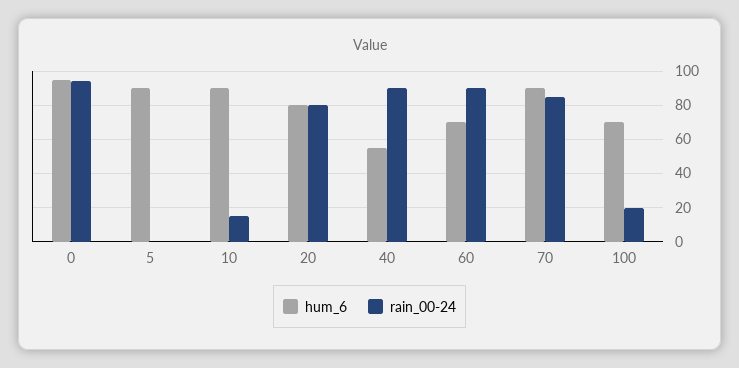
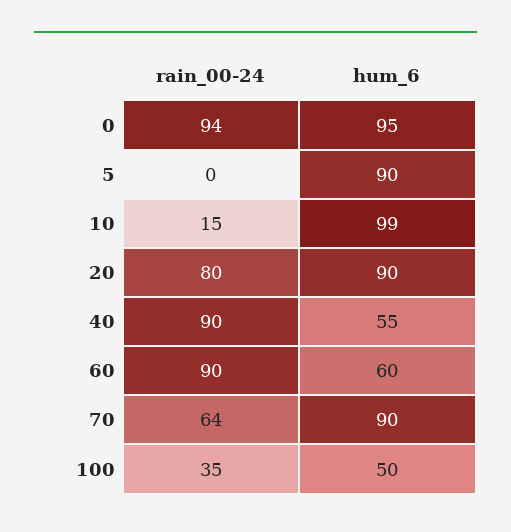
hum_6, 10: 90 -> 99
hum_6, 20: 80 -> 90
hum_6, 60: 70 -> 60
rain_00-24, 70: 85 -> 64
hum_6, 100: 70 -> 50
rain_00-24, 100: 20 -> 35

